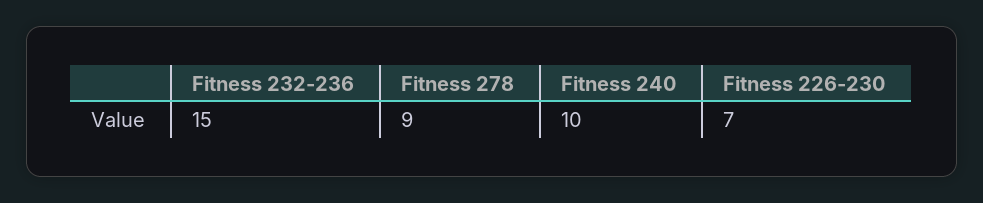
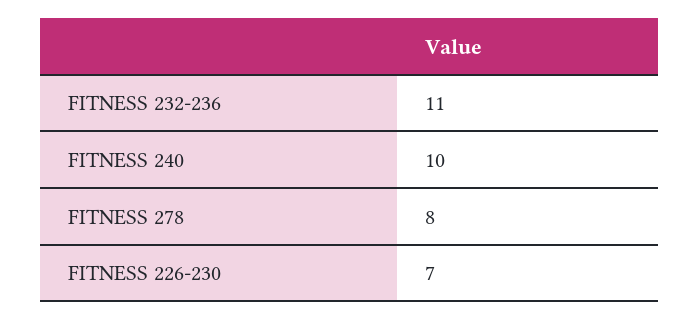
Fitness 232-236: 15 -> 11
Fitness 278: 9 -> 8

